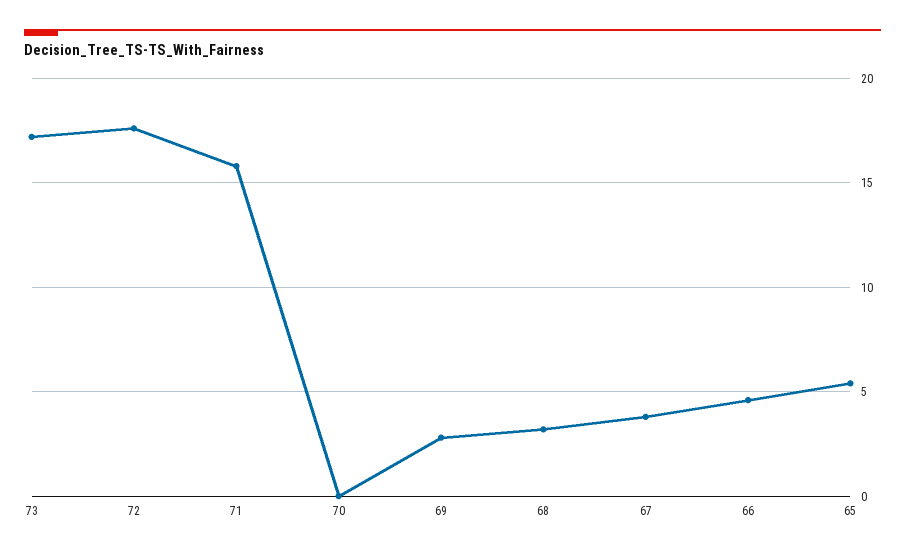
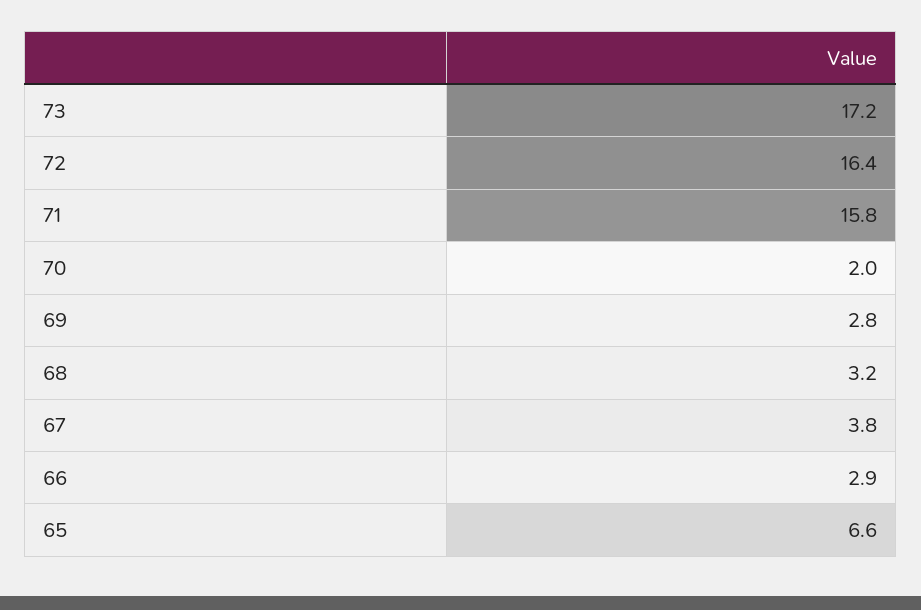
72: 17.5 -> 16.4
70: 0 -> 2
66: 4.5 -> 2.9
65: 5.5 -> 6.6

